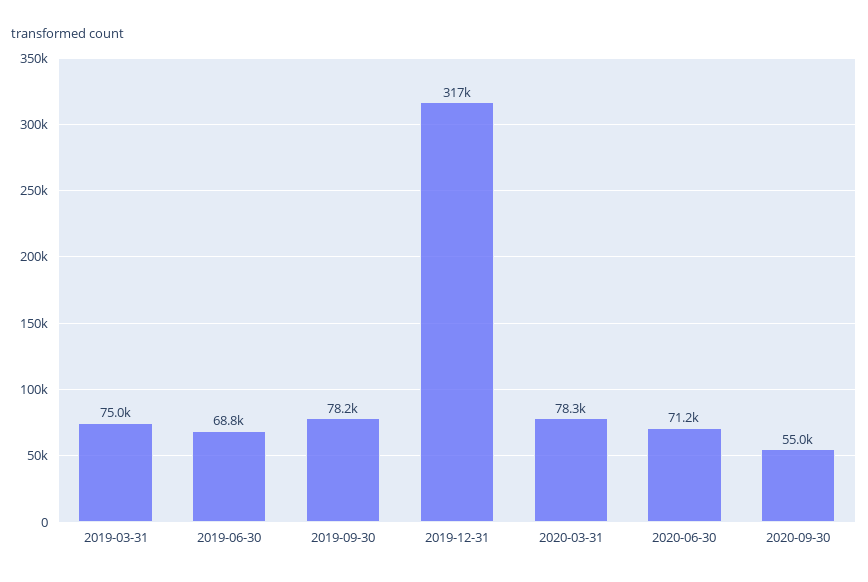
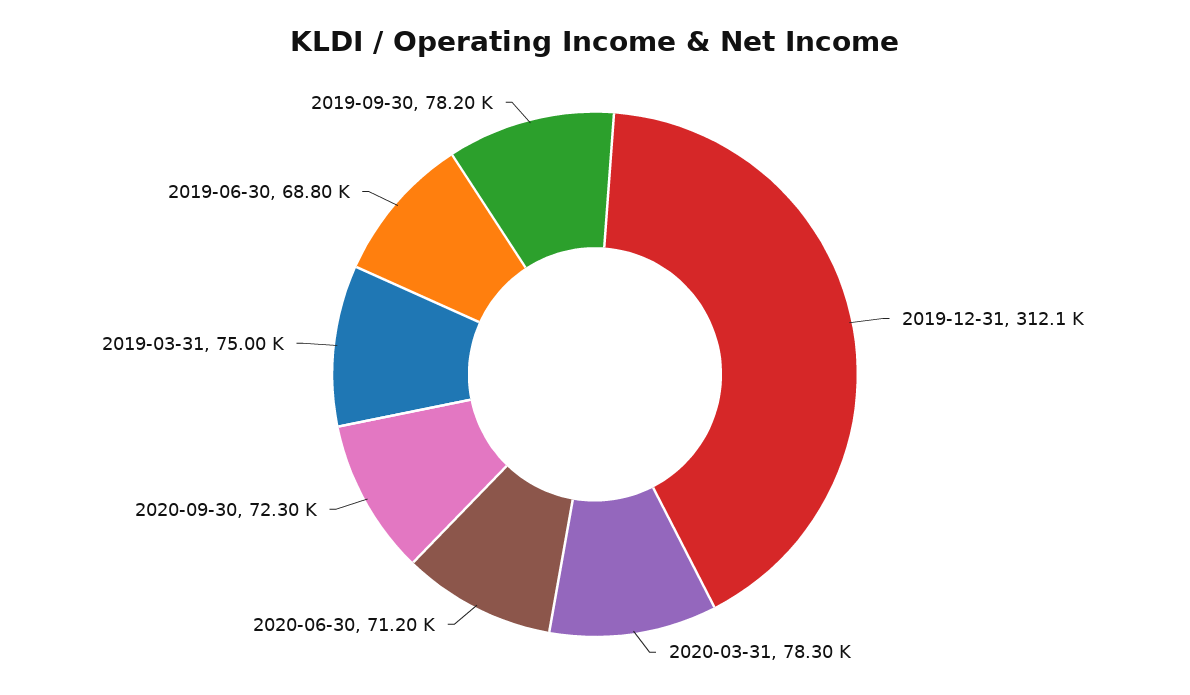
2019-12-31: 317000 -> 312100
2020-09-30: 55000 -> 72300

